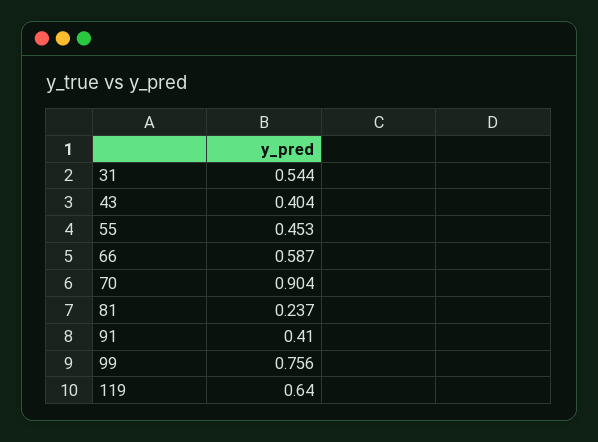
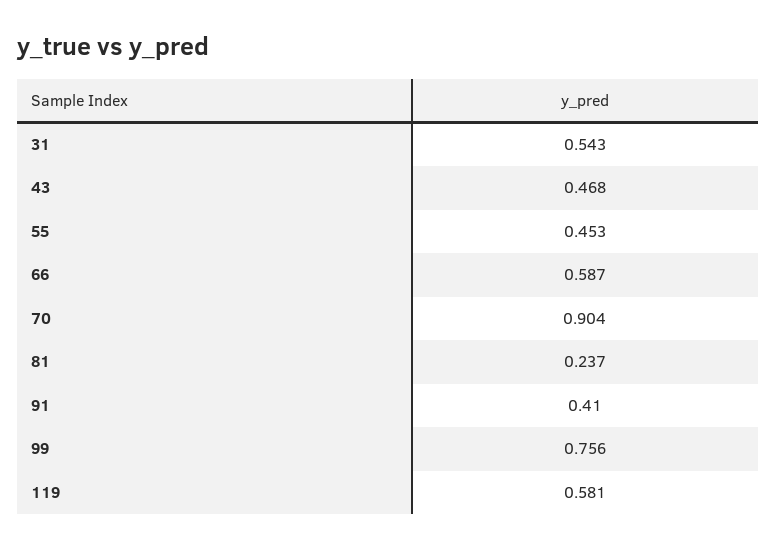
31: 0.544 -> 0.543
43: 0.404 -> 0.468
119: 0.64 -> 0.581

